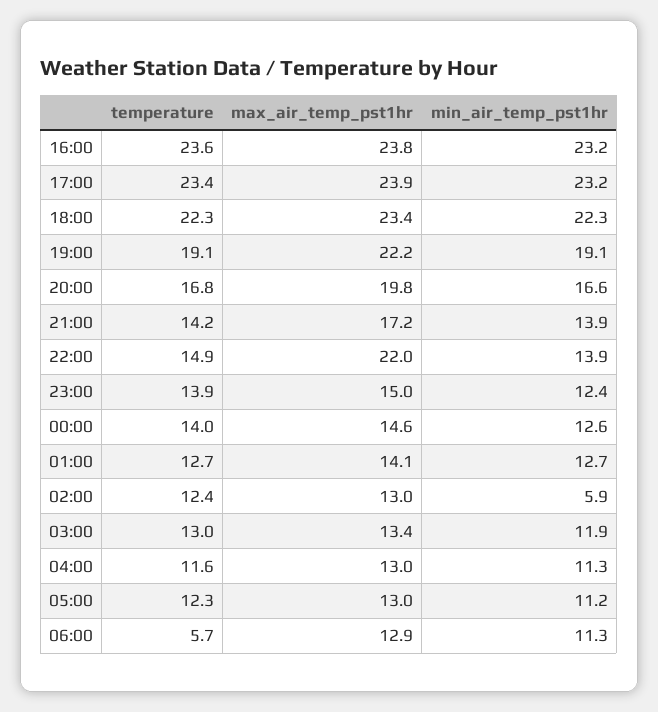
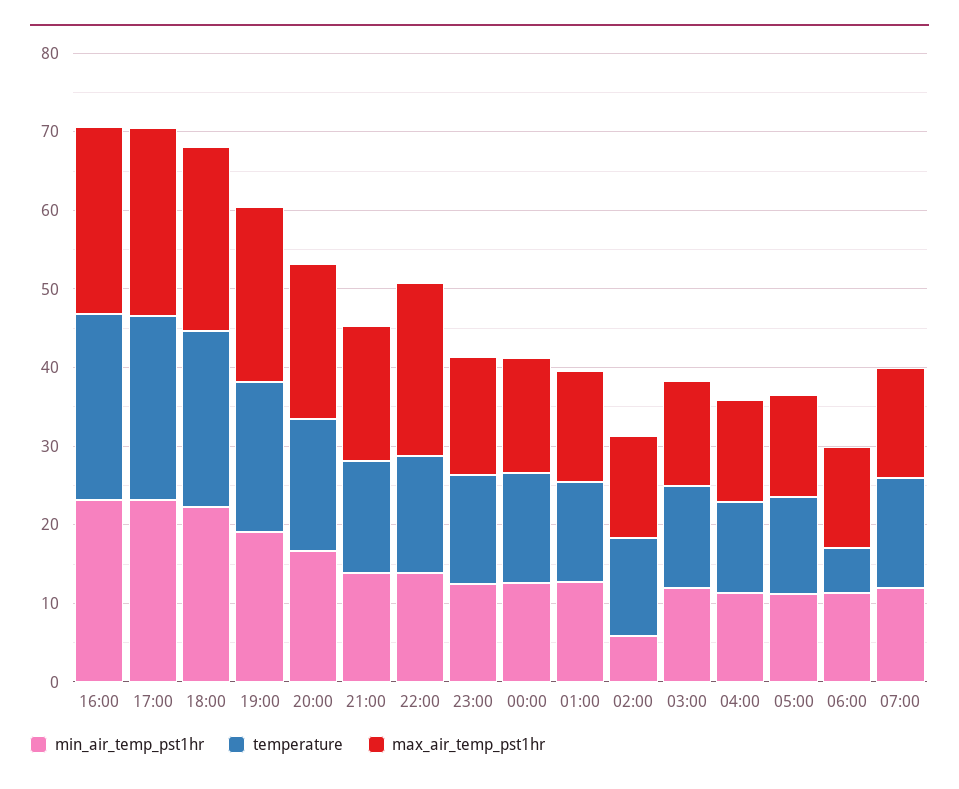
min_air_temp_pst1hr, 07:00: none -> 12
temperature, 07:00: none -> 14
max_air_temp_pst1hr, 07:00: none -> 14

